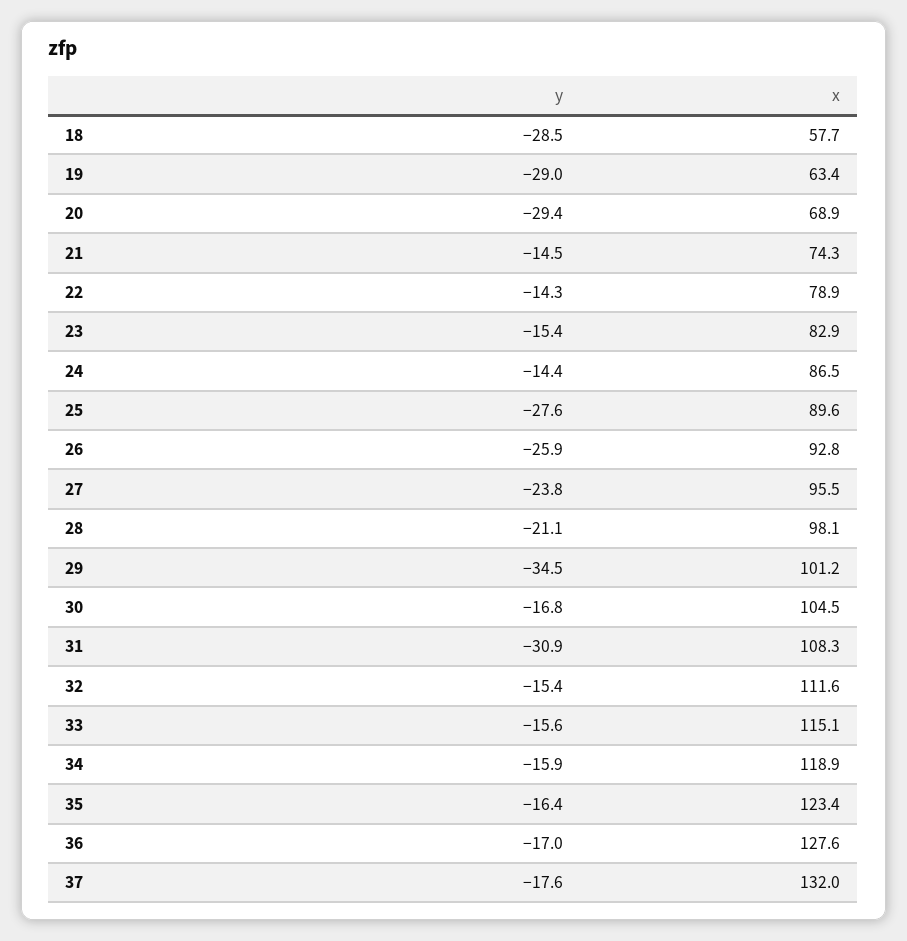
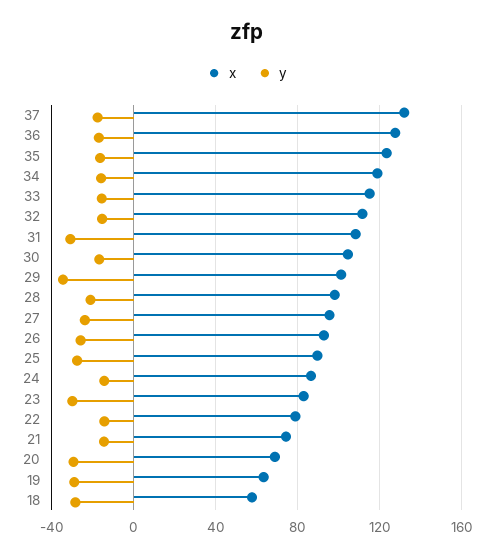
y, 23: -15.4 -> -30

